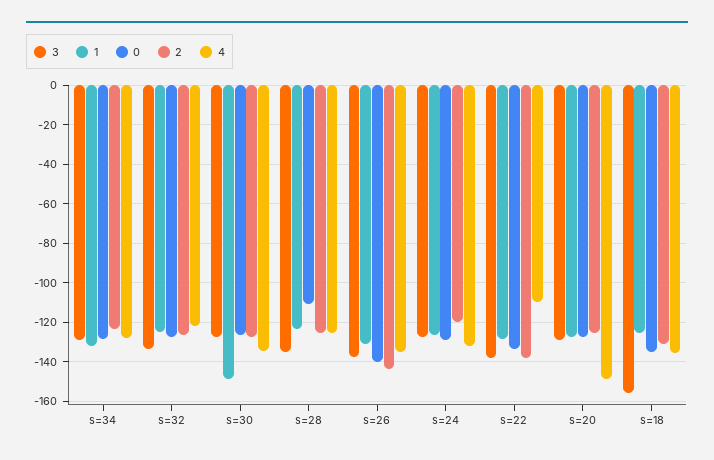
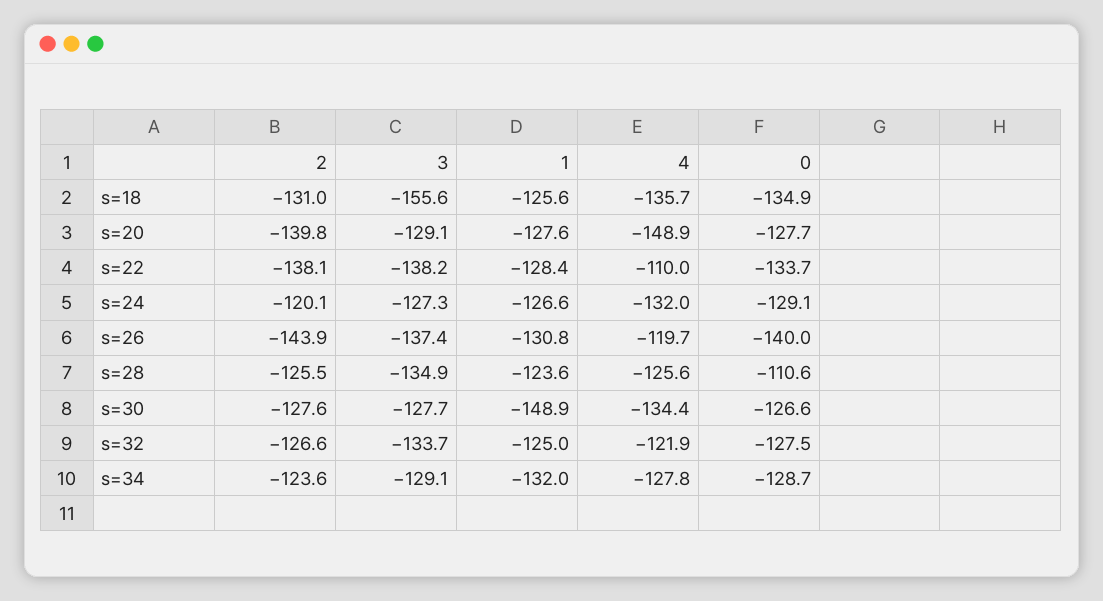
4, s=26: -135 -> -119.7
2, s=20: -125 -> -139.8

